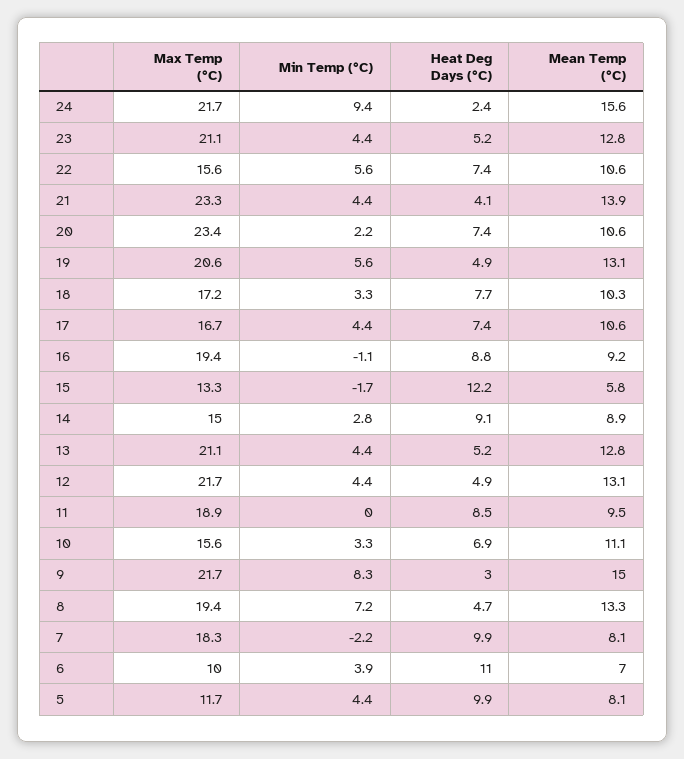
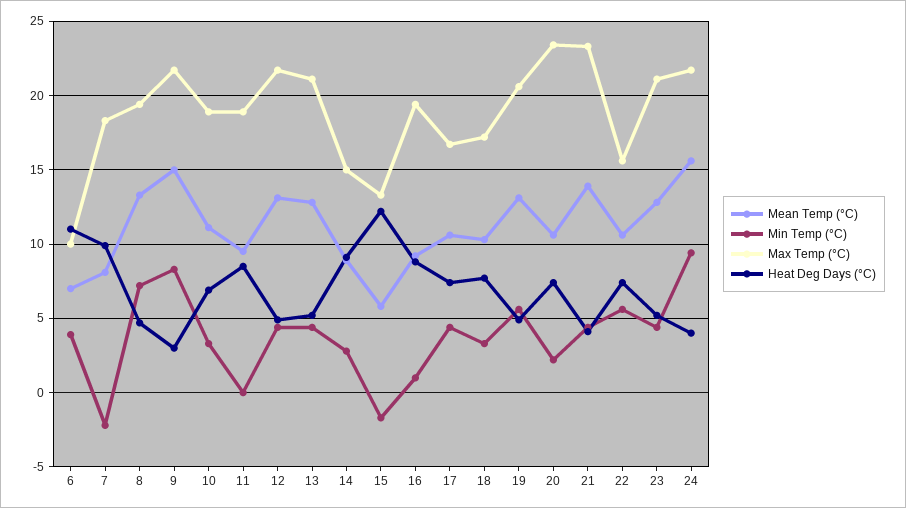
Heat Deg Days (°C), 24: 2.4 -> 4
Min Temp (°C), 16: -1.1 -> 1
Max Temp (°C), 10: 15.6 -> 19
Max Temp (°C), 5: 11.7 -> none
Min Temp (°C), 5: 4.4 -> none
Heat Deg Days (°C), 5: 9.9 -> none
Mean Temp (°C), 5: 8.1 -> none

